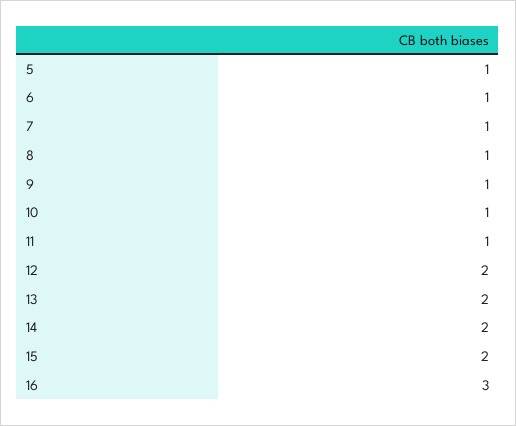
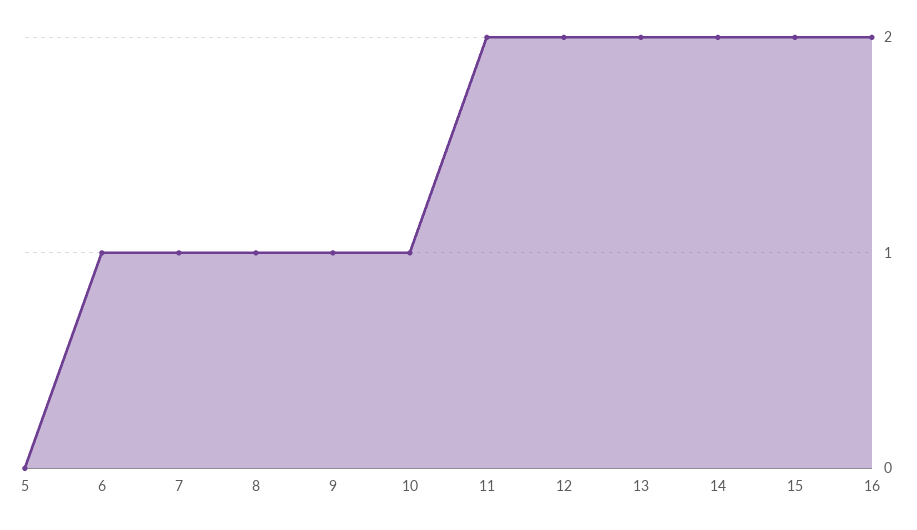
5: 1 -> 0
11: 1 -> 2
16: 3 -> 2

